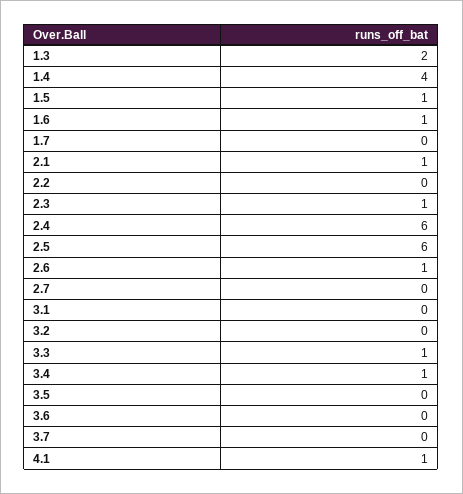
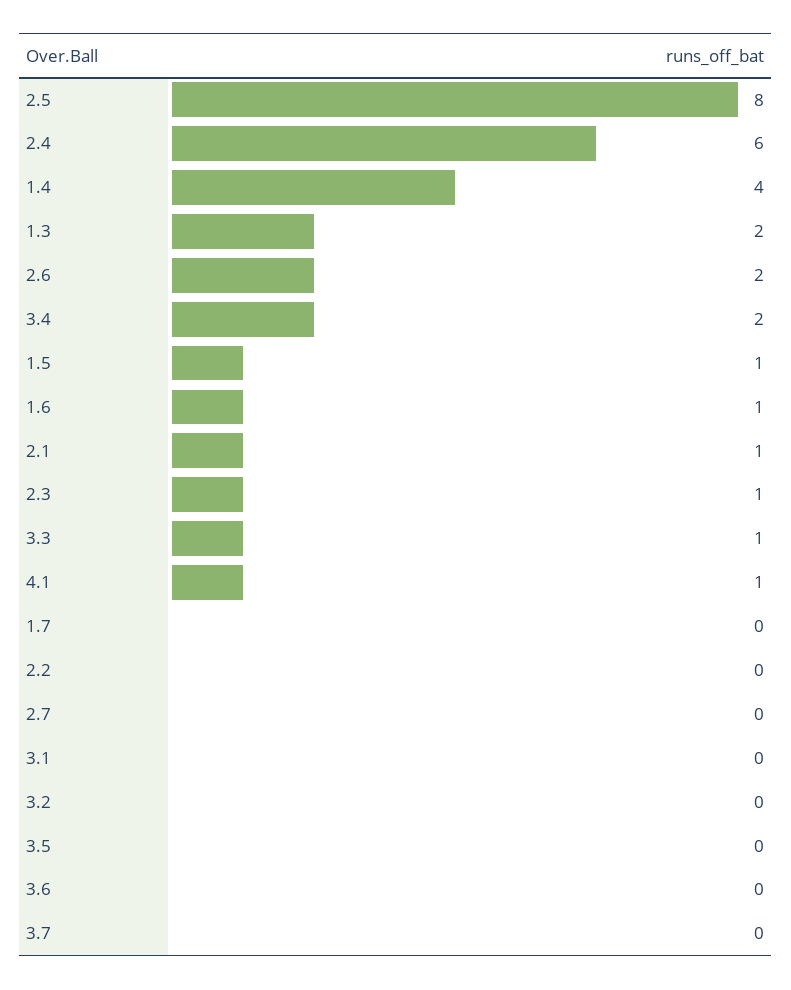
2.5: 6 -> 8
2.6: 1 -> 2
3.4: 1 -> 2

